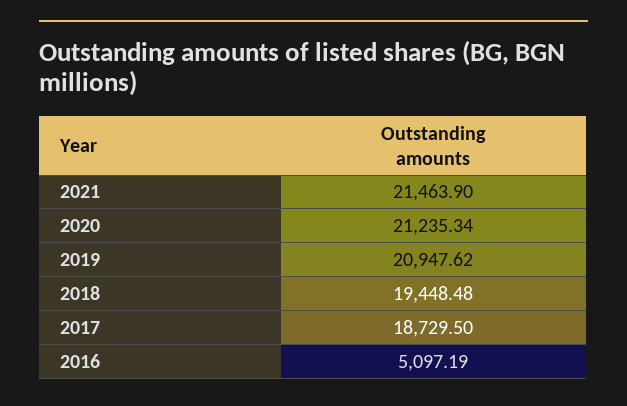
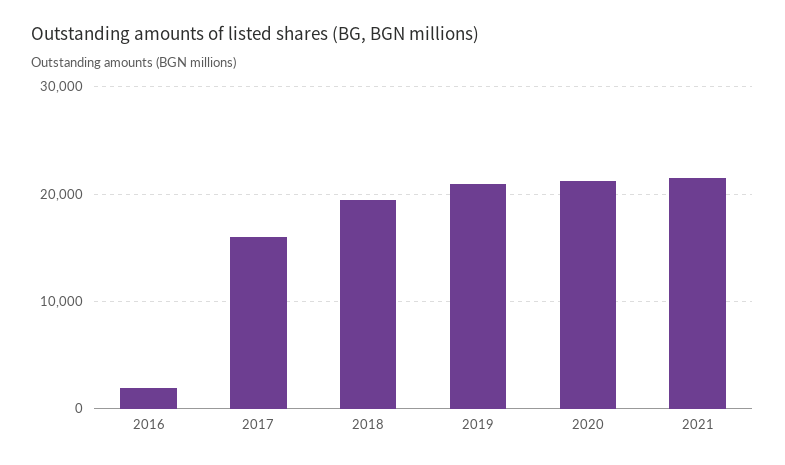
2017: 18729.5 -> 16000
2016: 5097.19 -> 2000

